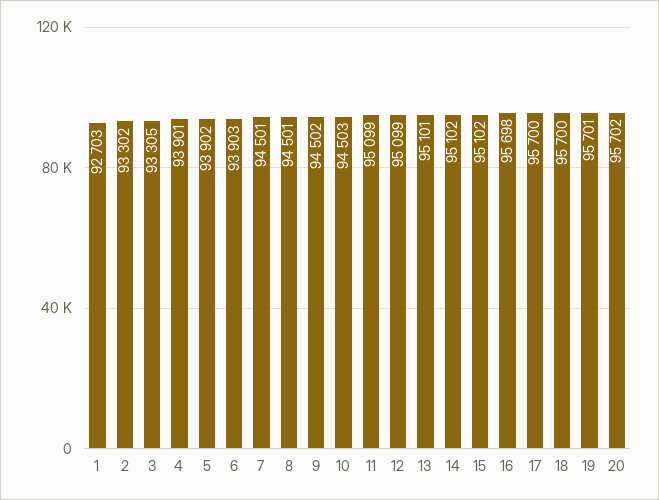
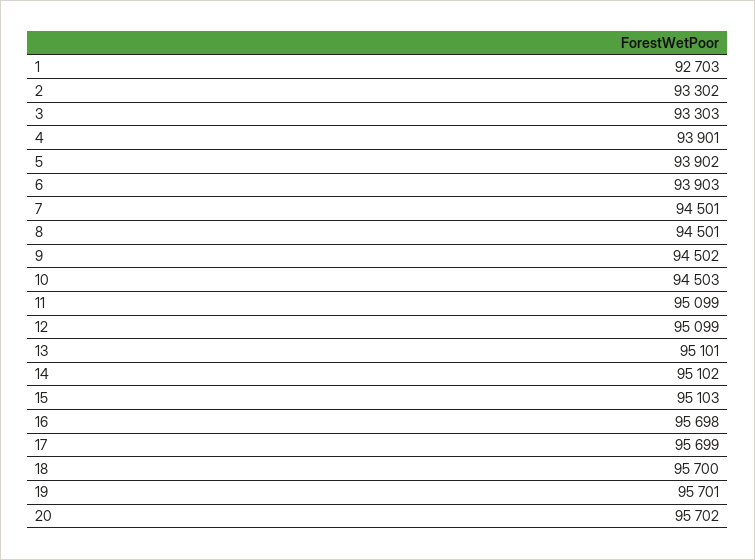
3: 93305 -> 93303
15: 95102 -> 95103
17: 95700 -> 95699

